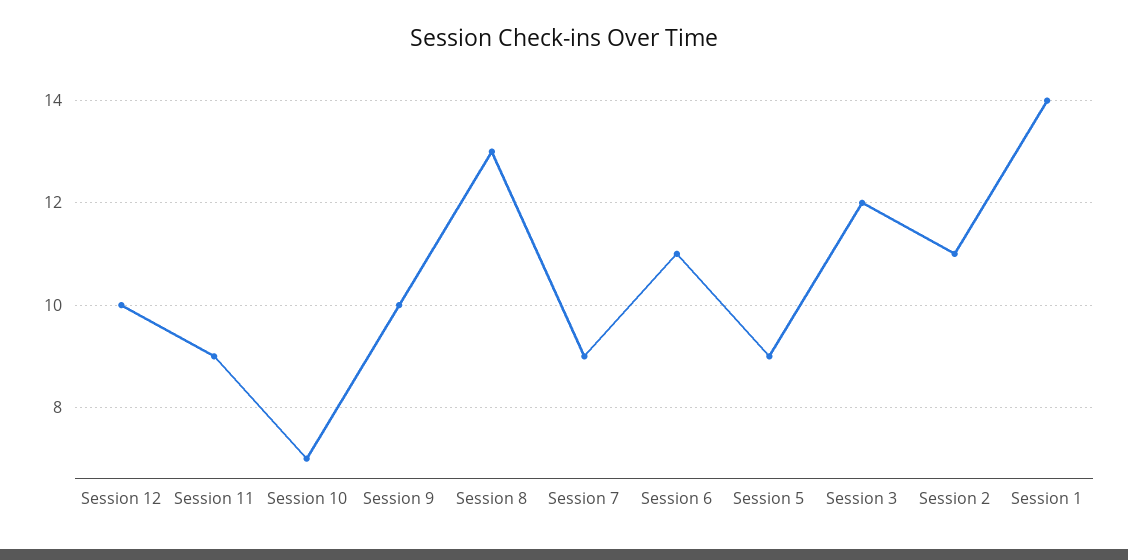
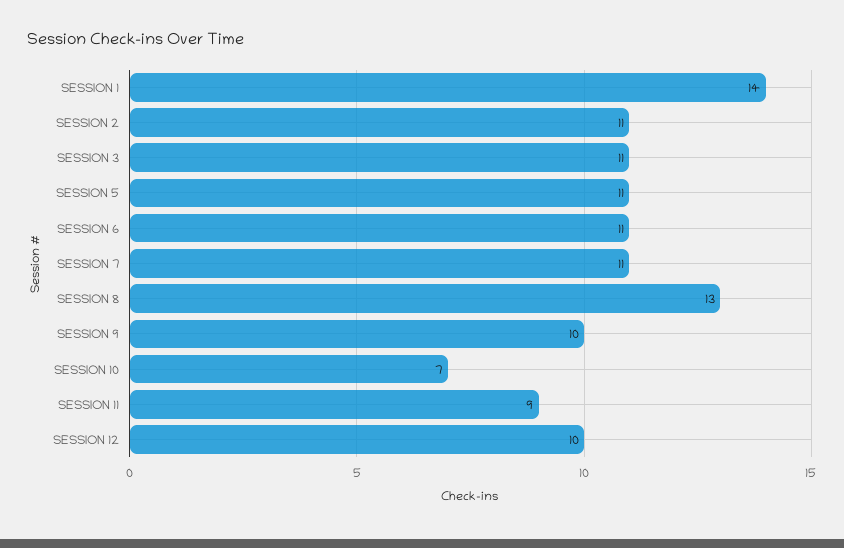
Session 7: 9 -> 11
Session 5: 9 -> 11
Session 3: 12 -> 11

